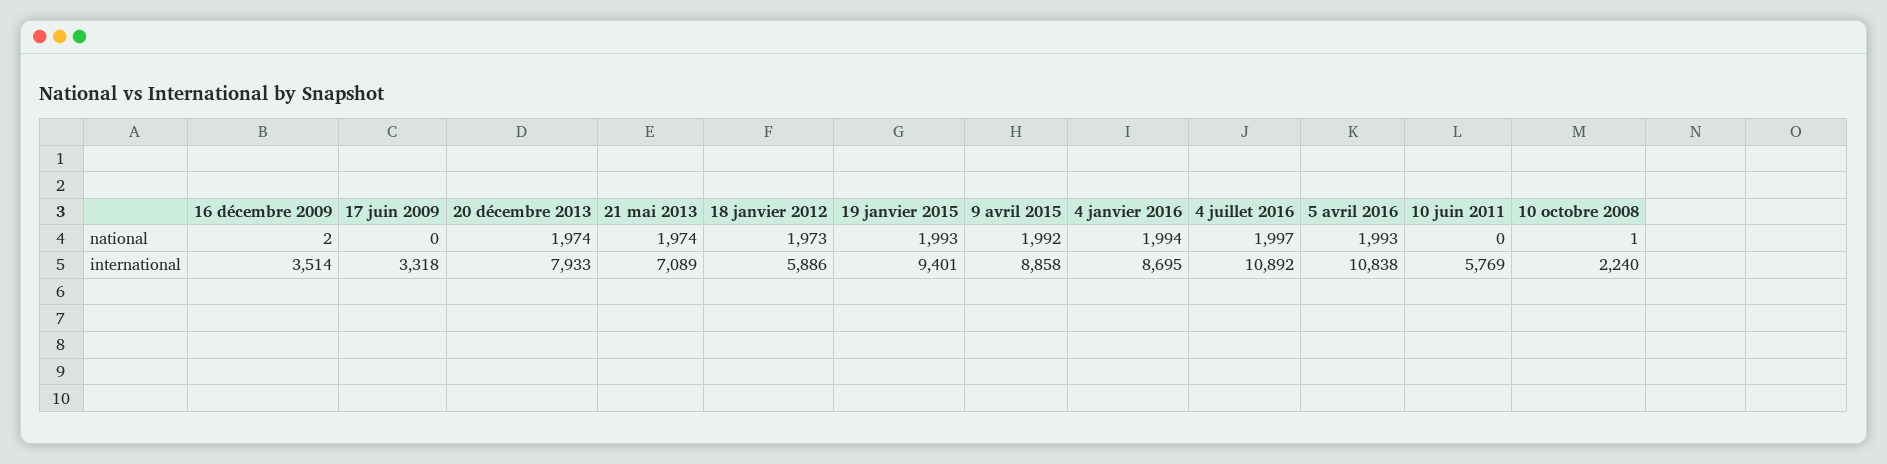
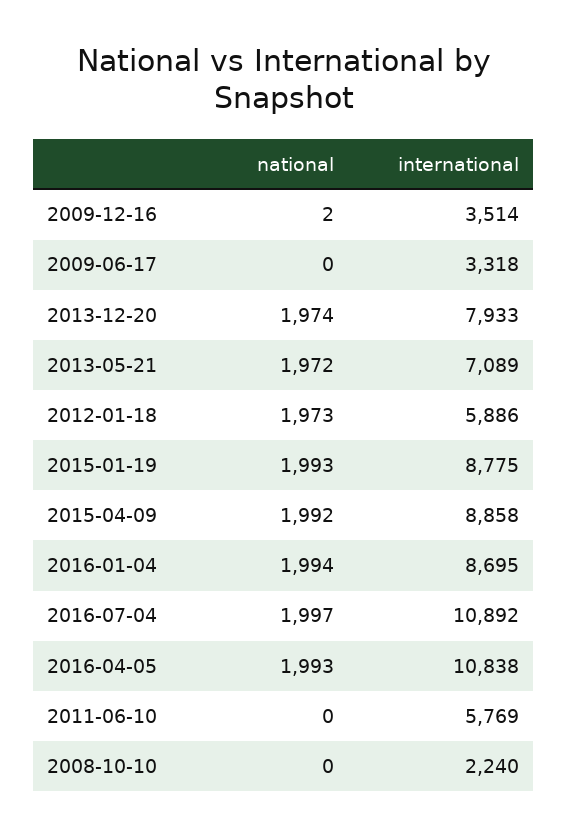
21 mai 2013, national: 1974 -> 1972
10 octobre 2008, national: 1 -> 0
19 janvier 2015, international: 9401 -> 8775

